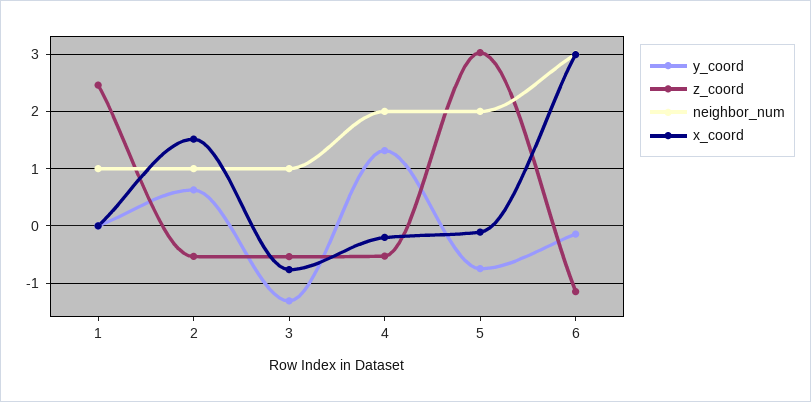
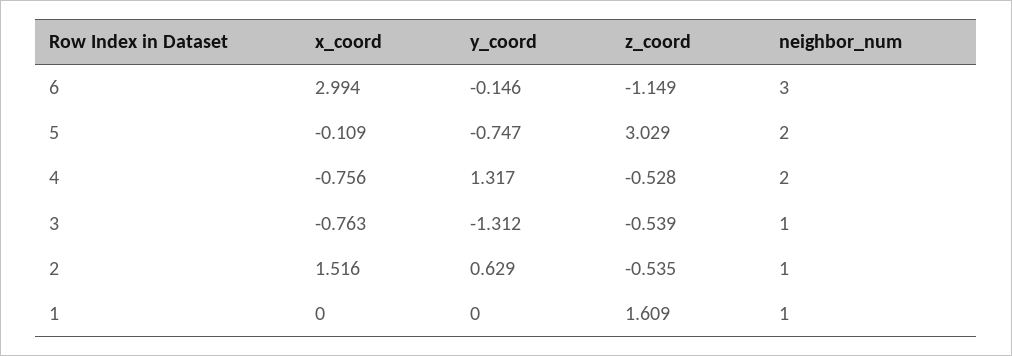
z_coord, 1: 2.4 -> 1.609
x_coord, 4: -0.2 -> -0.756

